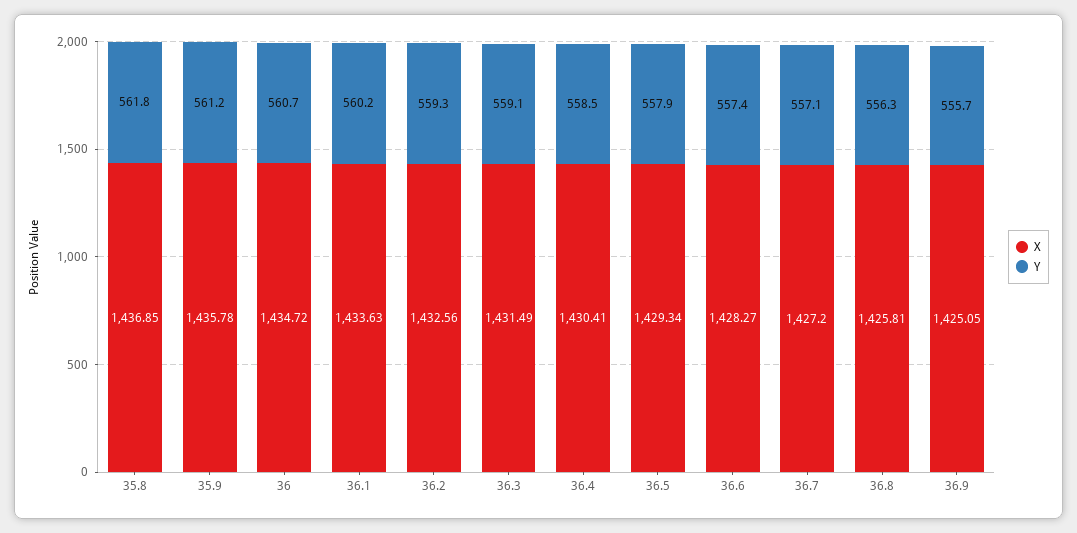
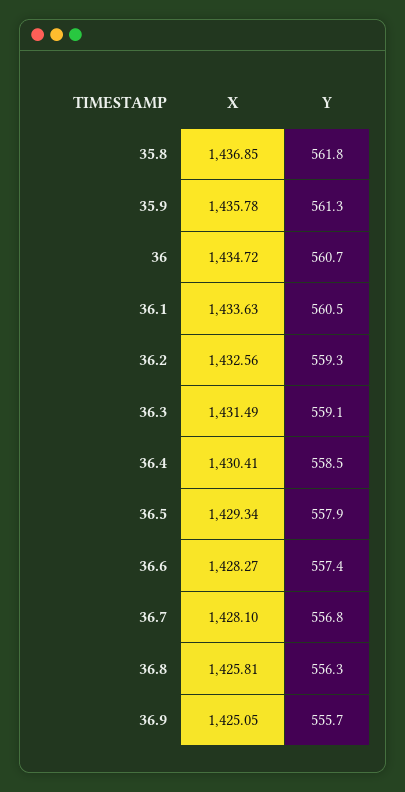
Y, 35.9: 561.2 -> 561.3
Y, 36.1: 560.2 -> 560.5
X, 36.7: 1427.2 -> 1428.1
Y, 36.7: 557.1 -> 556.8

